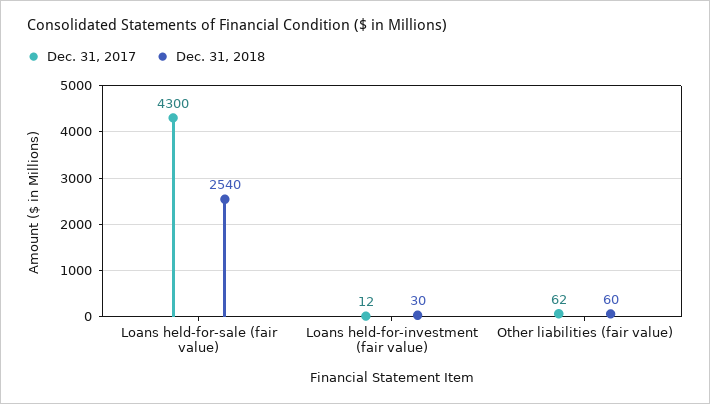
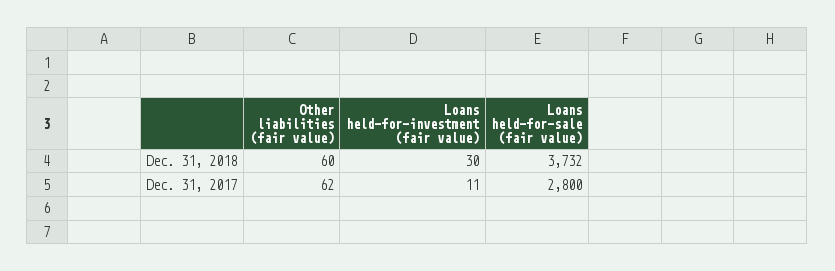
Dec. 31, 2017, Loans held-for-sale (fair value): 4300 -> 2800
Dec. 31, 2018, Loans held-for-sale (fair value): 2540 -> 3732
Dec. 31, 2017, Loans held-for-investment (fair value): 12 -> 11

